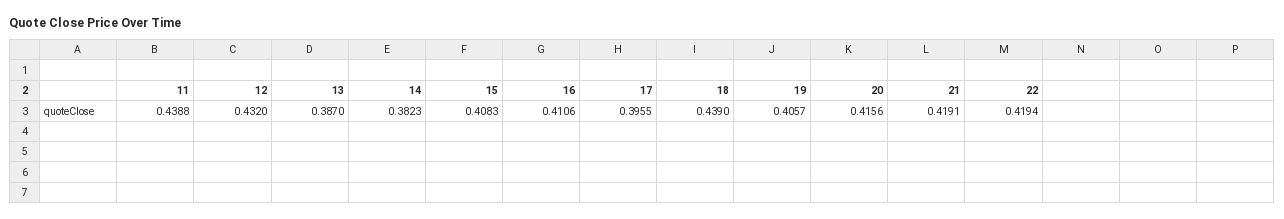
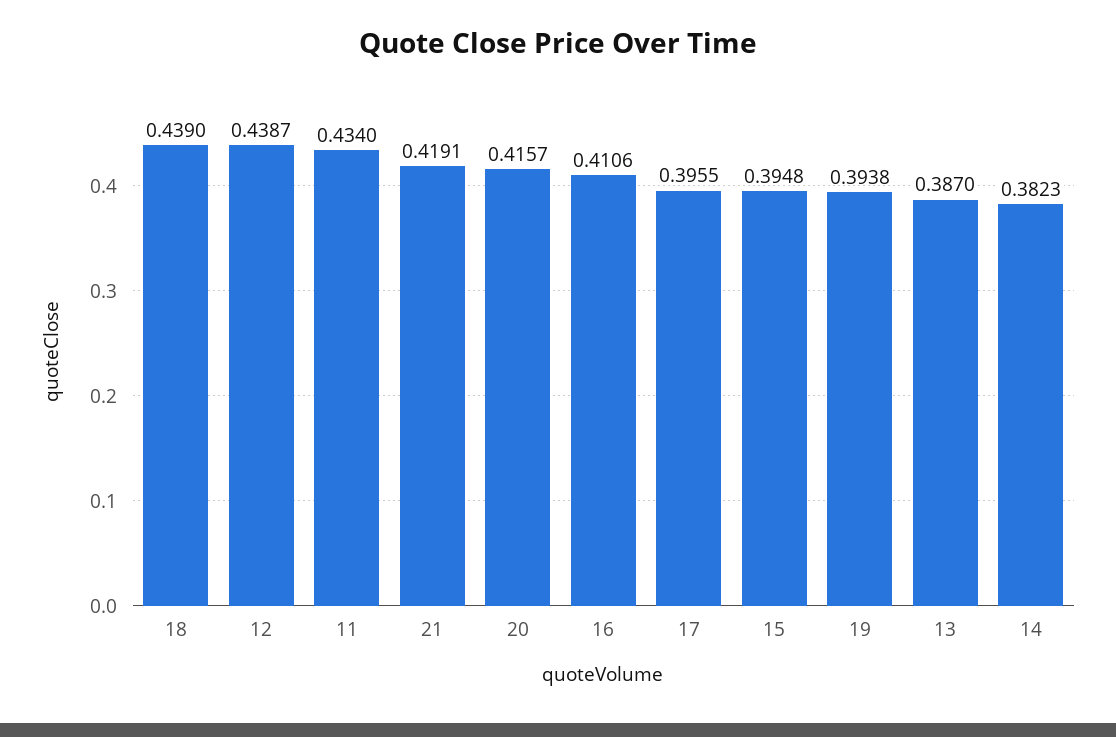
11: 0.4388 -> 0.434
12: 0.432 -> 0.4387
15: 0.4083 -> 0.3948
19: 0.4057 -> 0.3938
20: 0.4156 -> 0.4157
22: 0.4194 -> none

